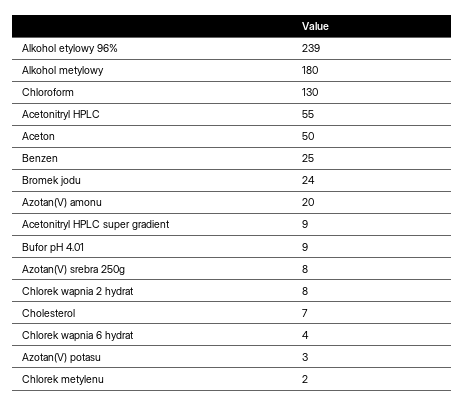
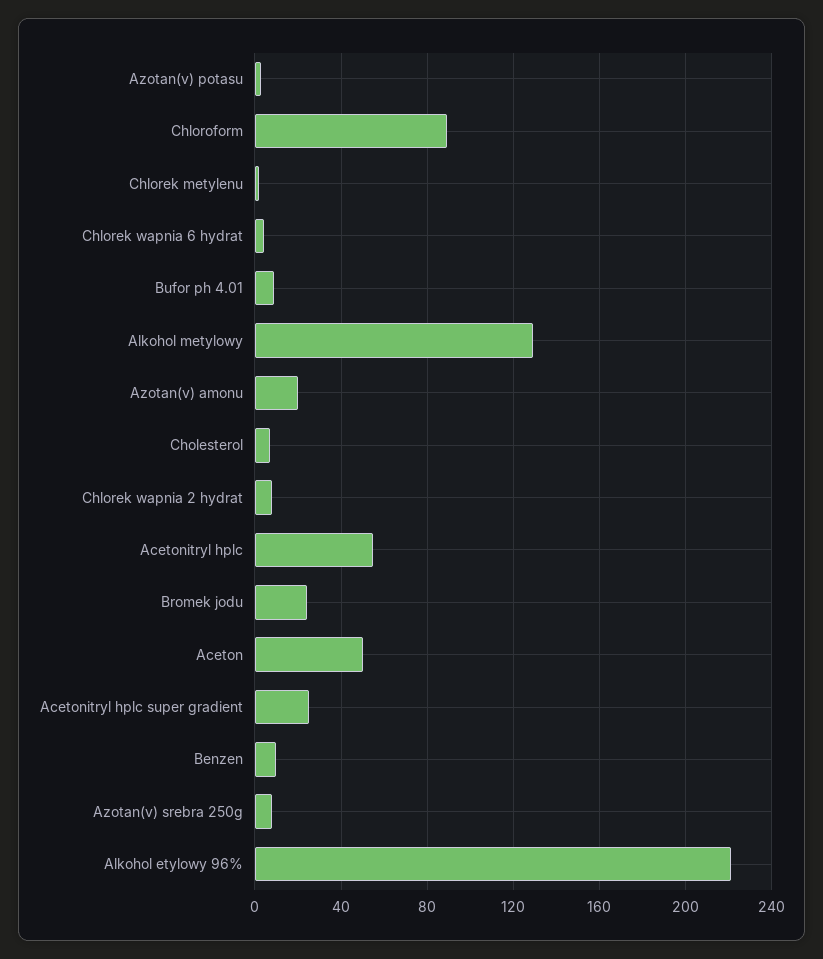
Alkohol etylowy 96%: 239 -> 220
Alkohol metylowy: 180 -> 130
Chloroform: 130 -> 90
Benzen: 25 -> 10
Acetonitryl HPLC super gradient: 9 -> 25

